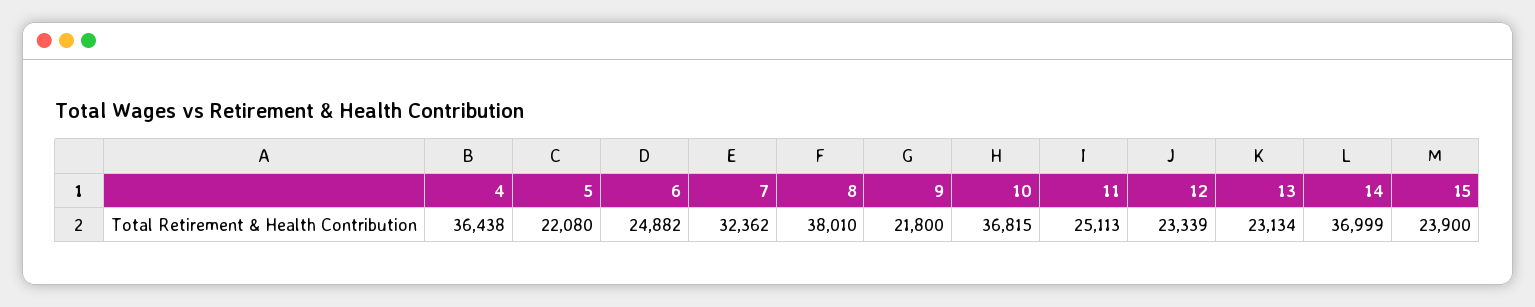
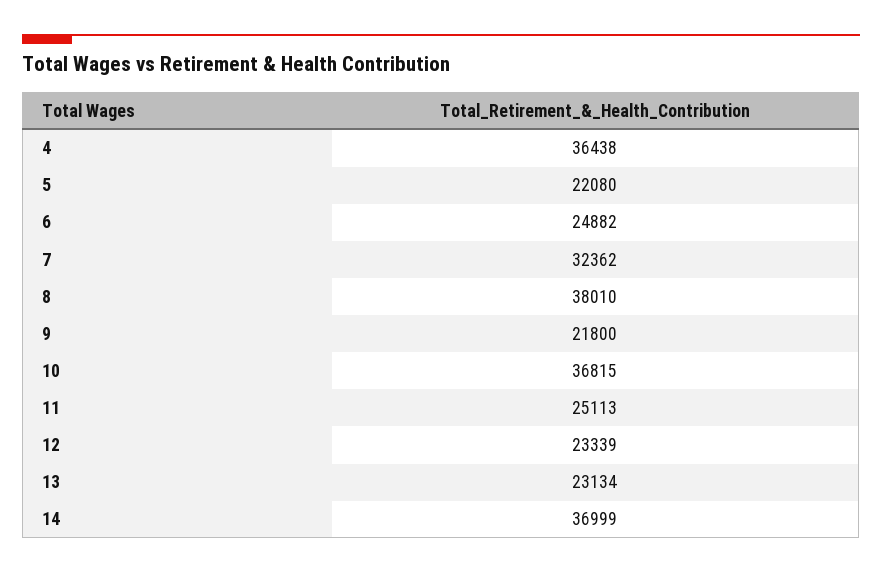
15: 23900 -> none

